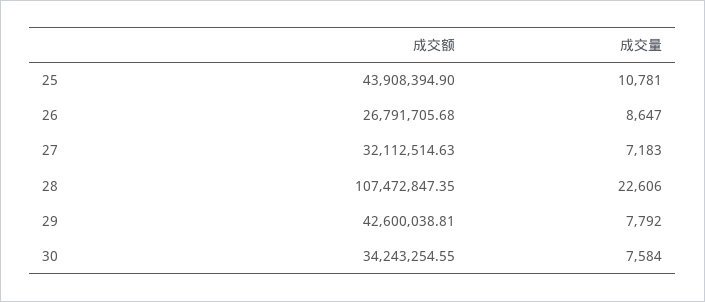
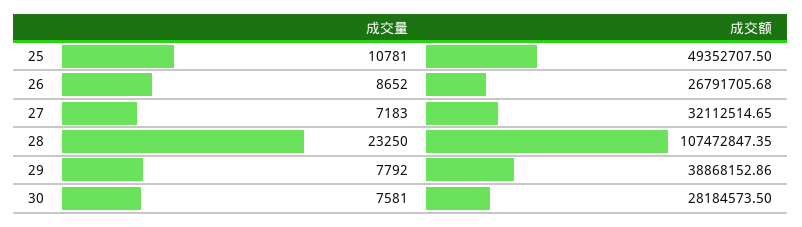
成交额, 25: 43908394.9 -> 49352707.5
成交量, 26: 8647 -> 8652
成交额, 27: 32112514.63 -> 32112514.65
成交量, 28: 22606 -> 23250
成交额, 29: 42600038.81 -> 38868152.86
成交额, 30: 34243254.55 -> 28184573.5
成交量, 30: 7584 -> 7581

